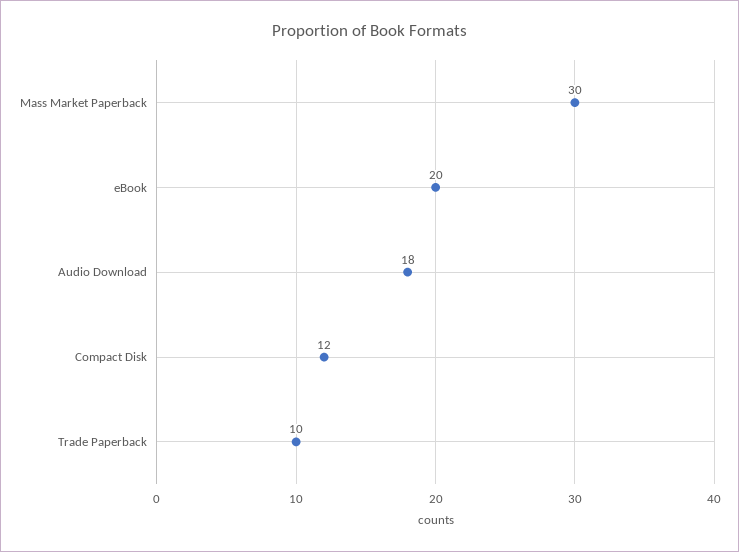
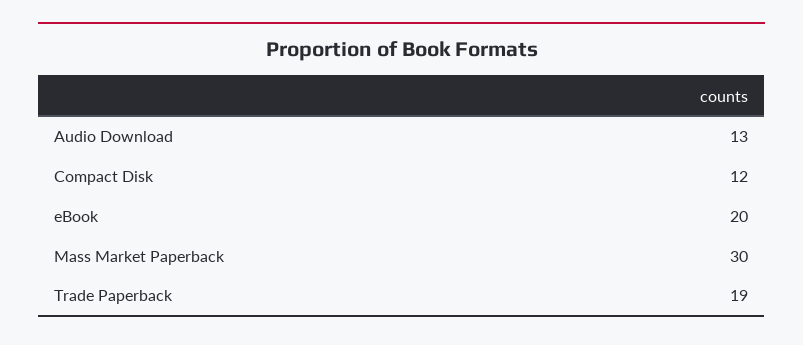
Audio Download: 18 -> 13
Trade Paperback: 10 -> 19

